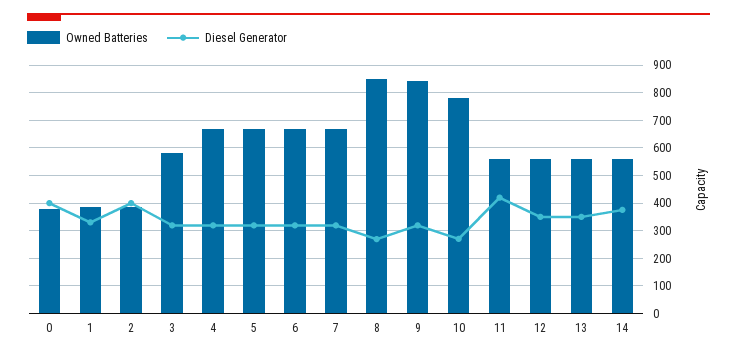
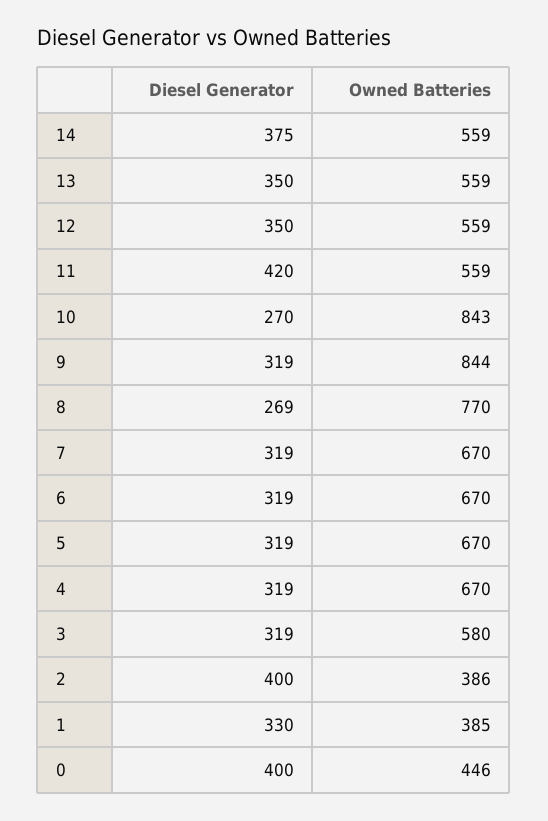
Owned Batteries, 0: 375 -> 446
Owned Batteries, 8: 850 -> 770
Owned Batteries, 10: 775 -> 843

